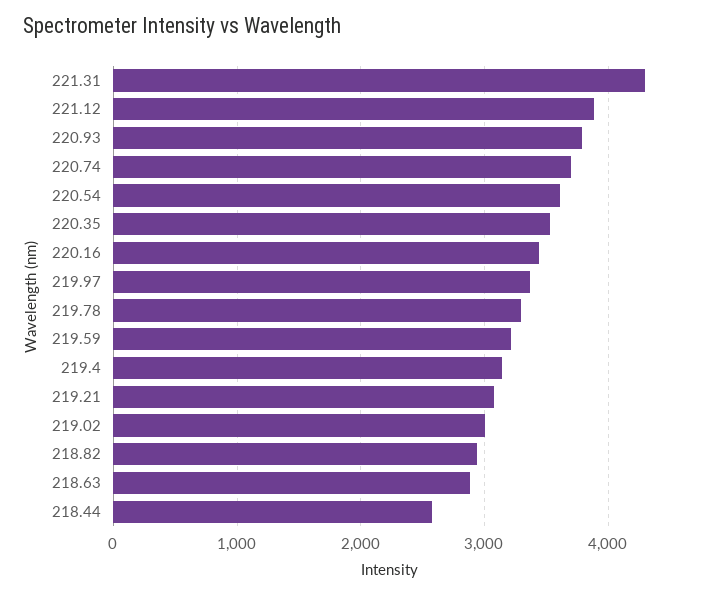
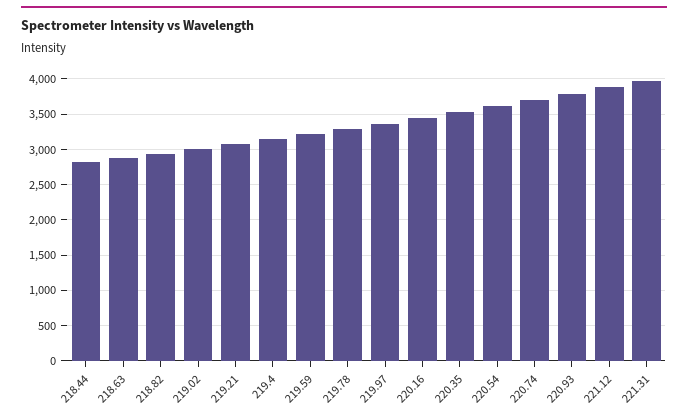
221.31: 4300 -> 4000
218.44: 2600 -> 2800

